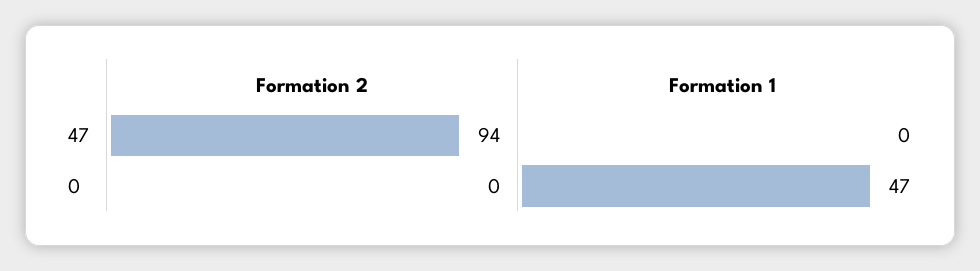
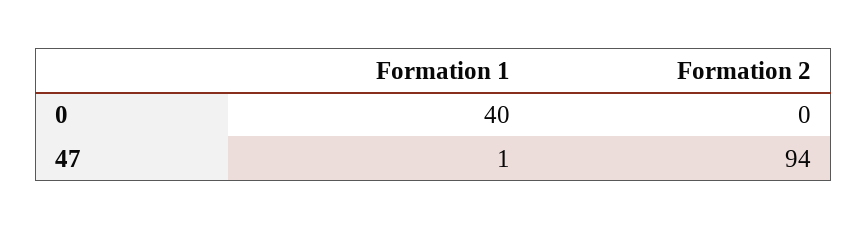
Formation 1, 47: 0 -> 1
Formation 1, 0: 47 -> 40

